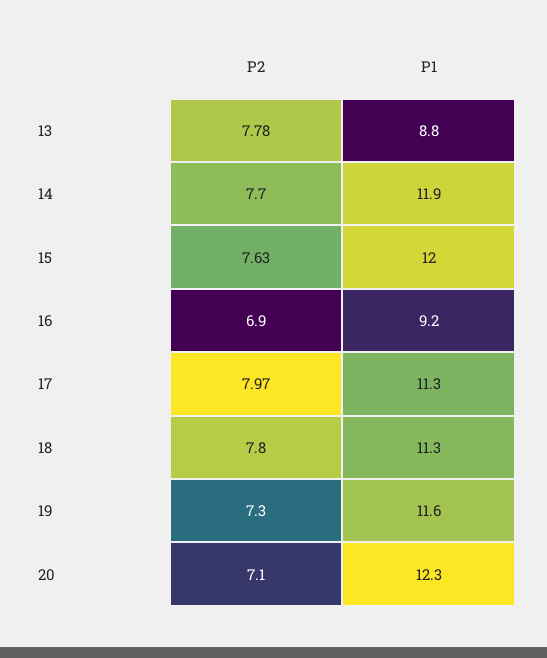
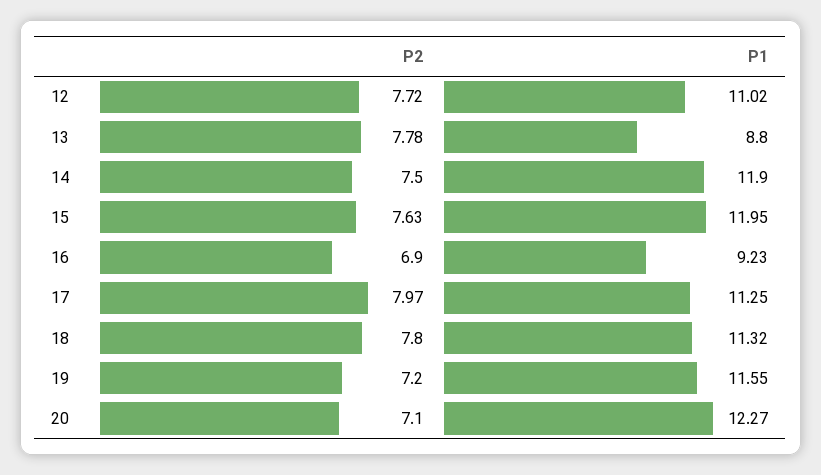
P2, 14: 7.7 -> 7.5
P2, 19: 7.3 -> 7.2
P2, 12: none -> 7.72
P1, 12: none -> 11.02

